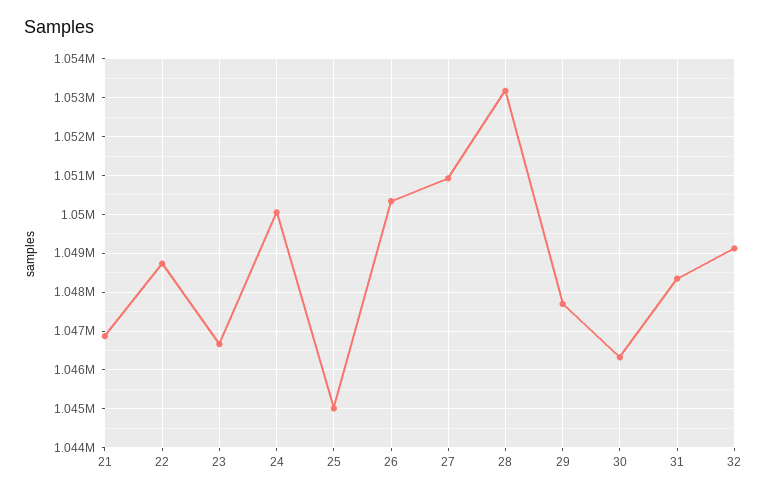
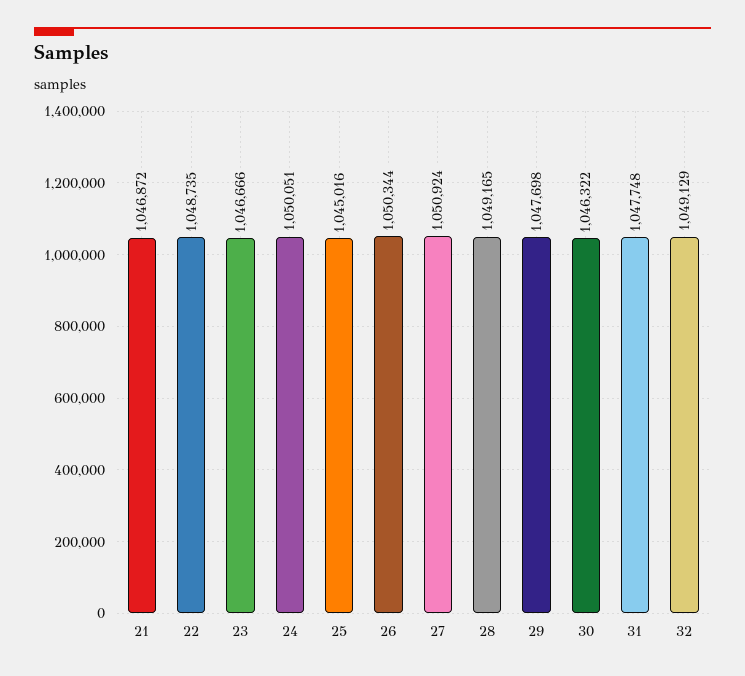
28: 1053200 -> 1049165
31: 1048400 -> 1047748

